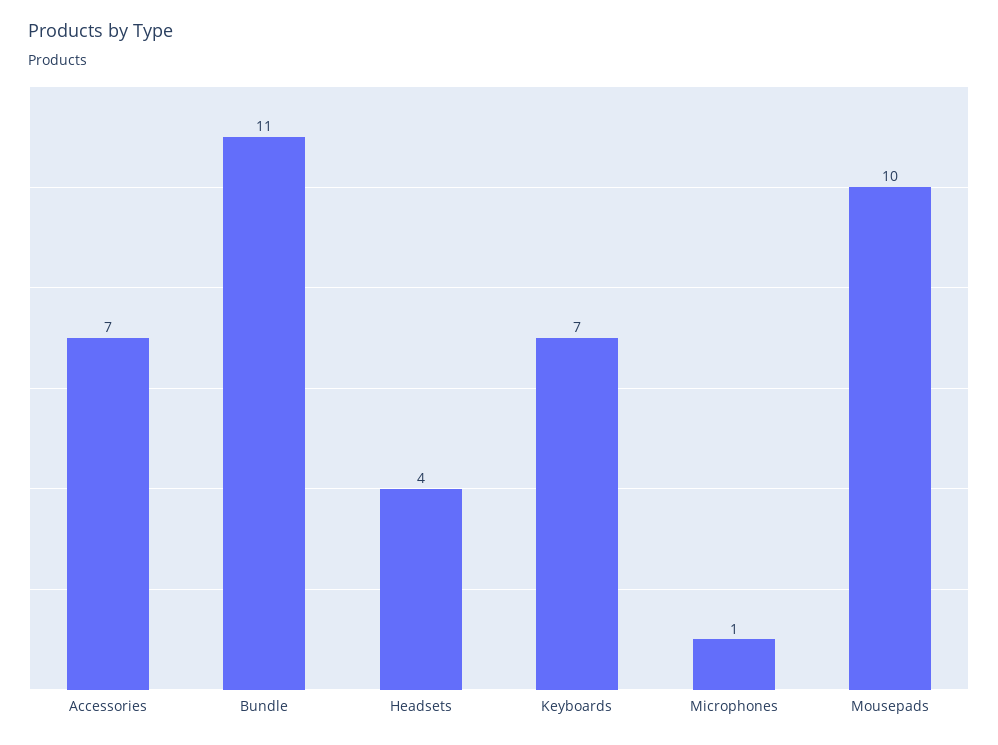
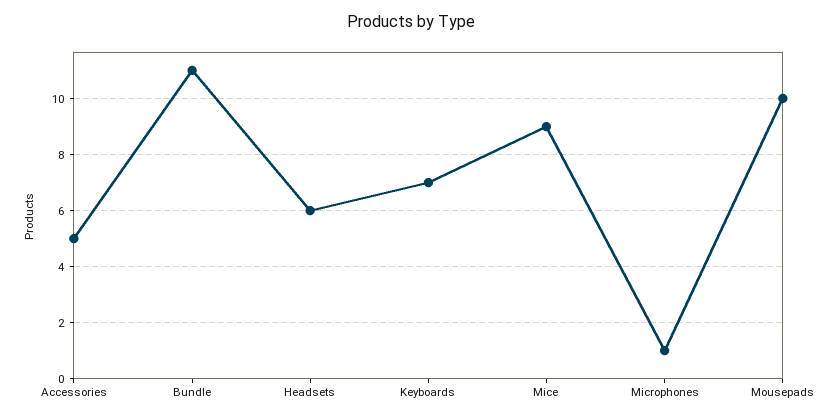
Accessories: 7 -> 5
Headsets: 4 -> 6
Mice: none -> 9

